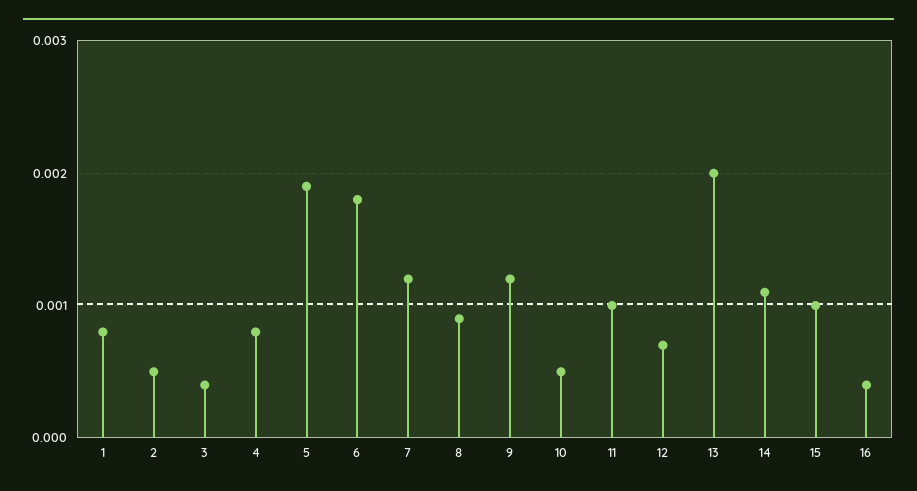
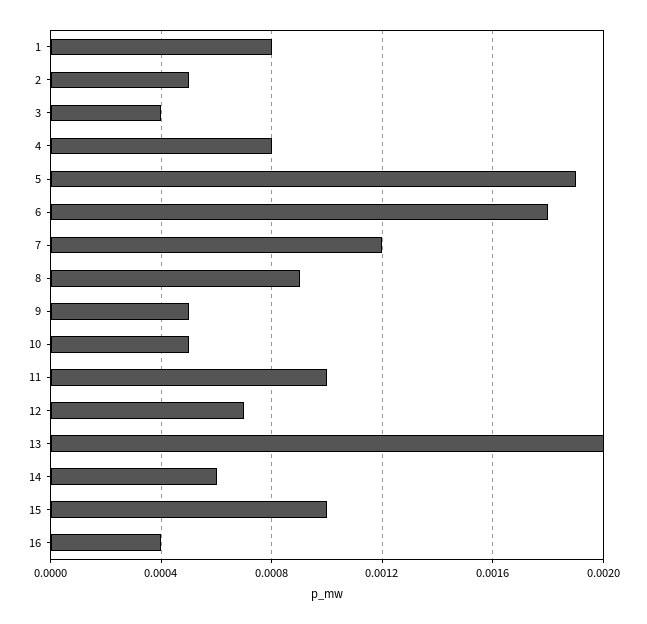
9: 0.0012 -> 0.0005
14: 0.0011 -> 0.0006

